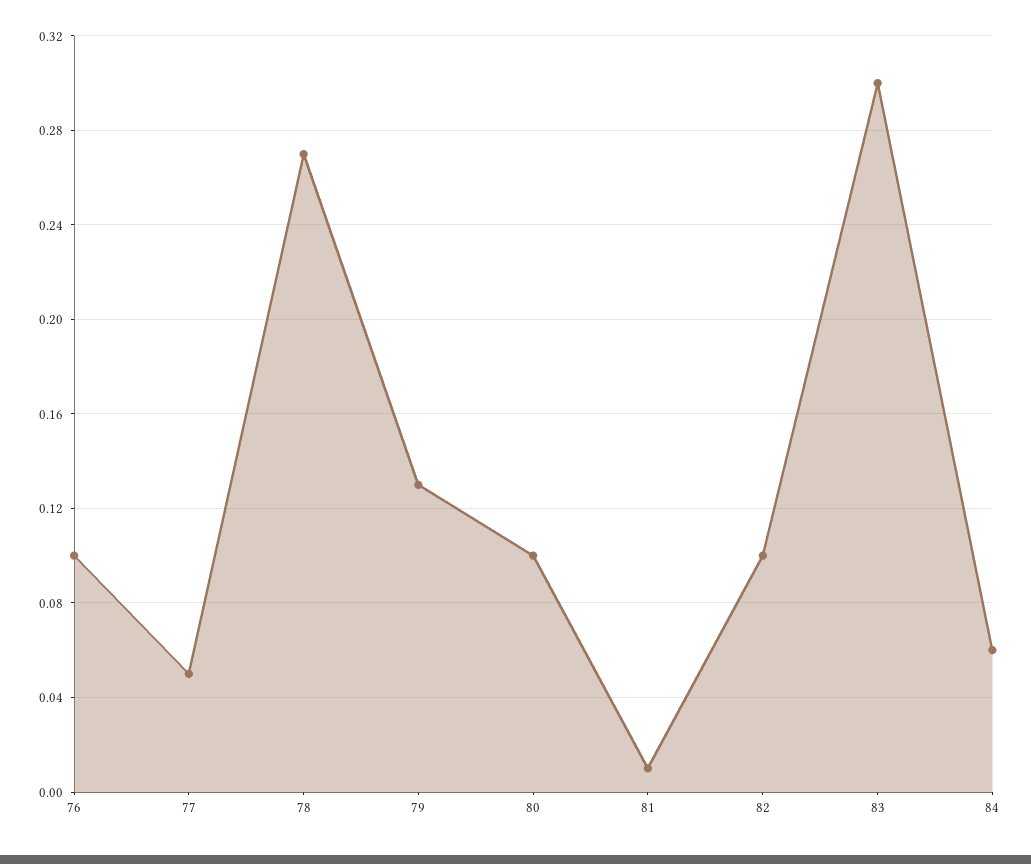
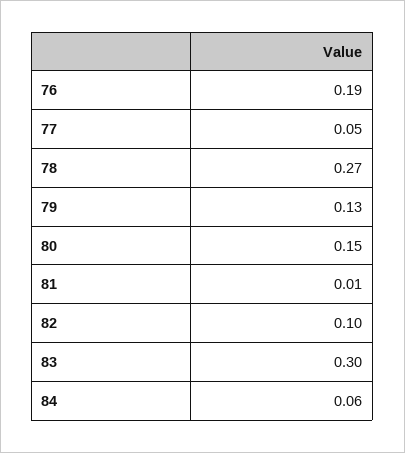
76: 0.1 -> 0.19
80: 0.1 -> 0.15

